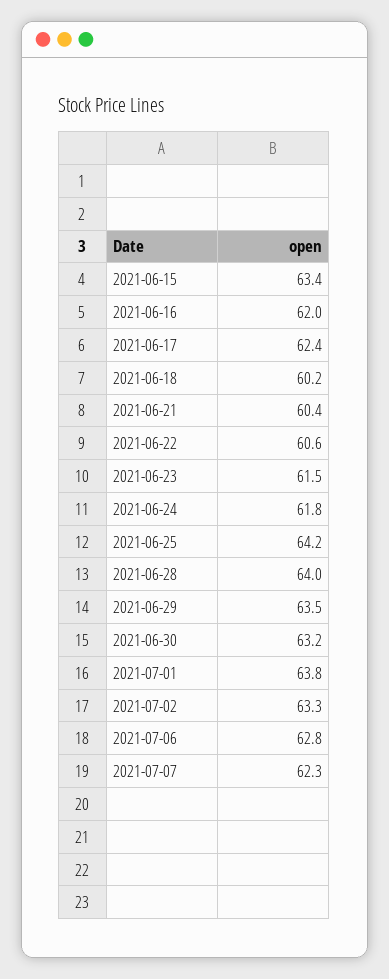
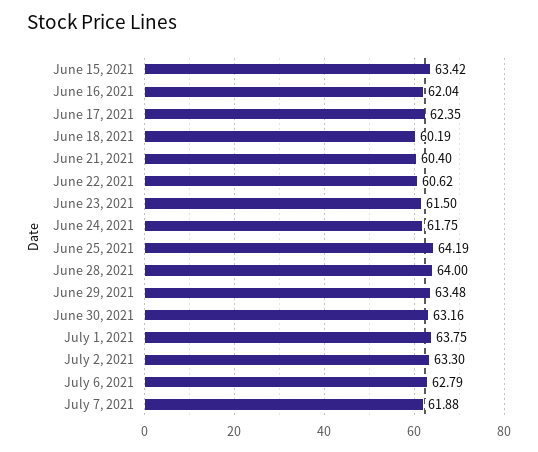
2021-07-07: 62.3 -> 61.88

